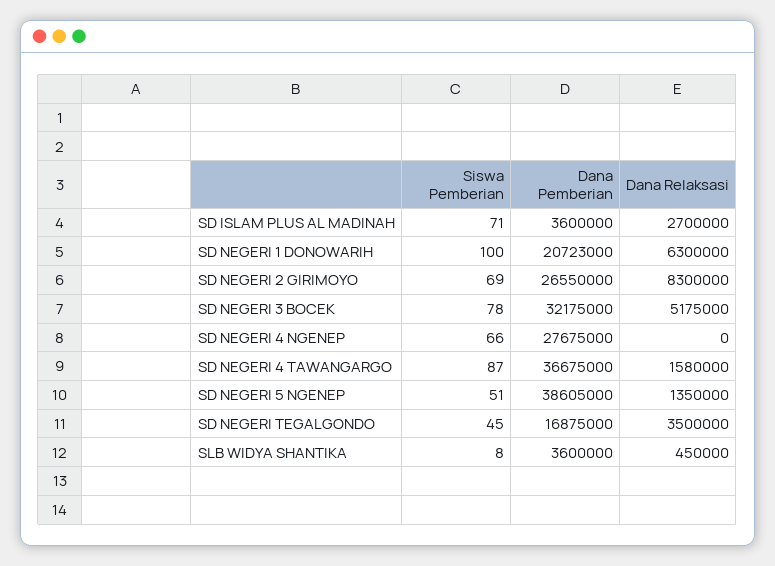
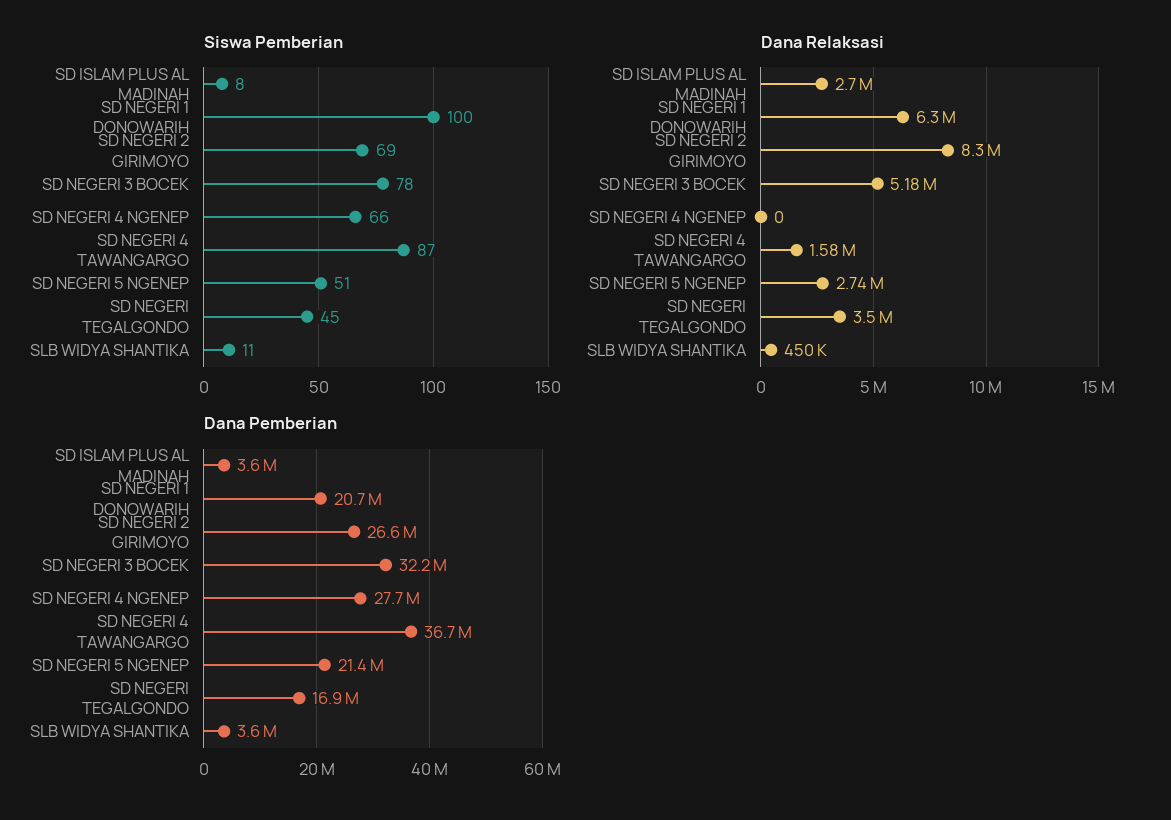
Siswa Pemberian, SD ISLAM PLUS AL MADINAH: 71 -> 8
Dana Pemberian, SD NEGERI 5 NGENEP: 38605000 -> 21400000
Dana Relaksasi, SD NEGERI 5 NGENEP: 1350000 -> 2740000
Siswa Pemberian, SLB WIDYA SHANTIKA: 8 -> 11

